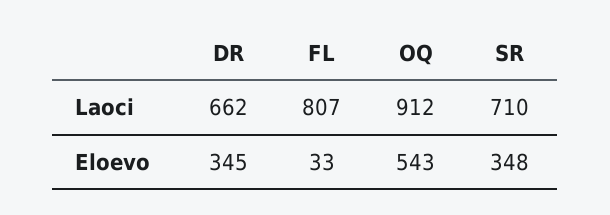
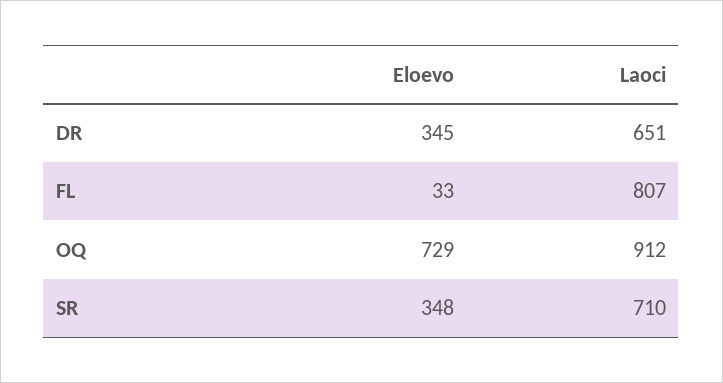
DR, Laoci: 662 -> 651
OQ, Eloevo: 543 -> 729

